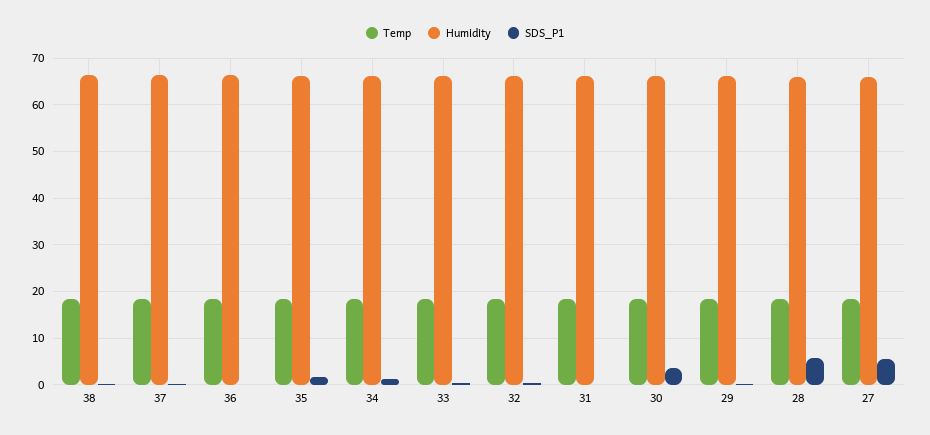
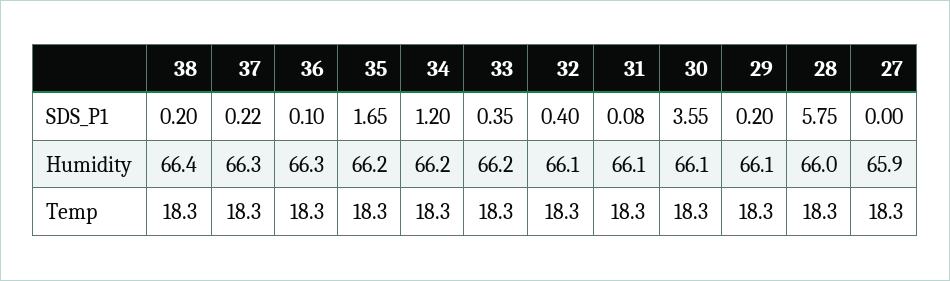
SDS_P1, 27: 6 -> 0

